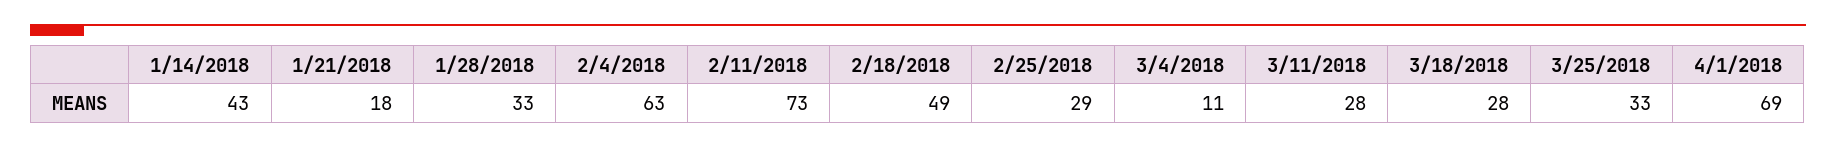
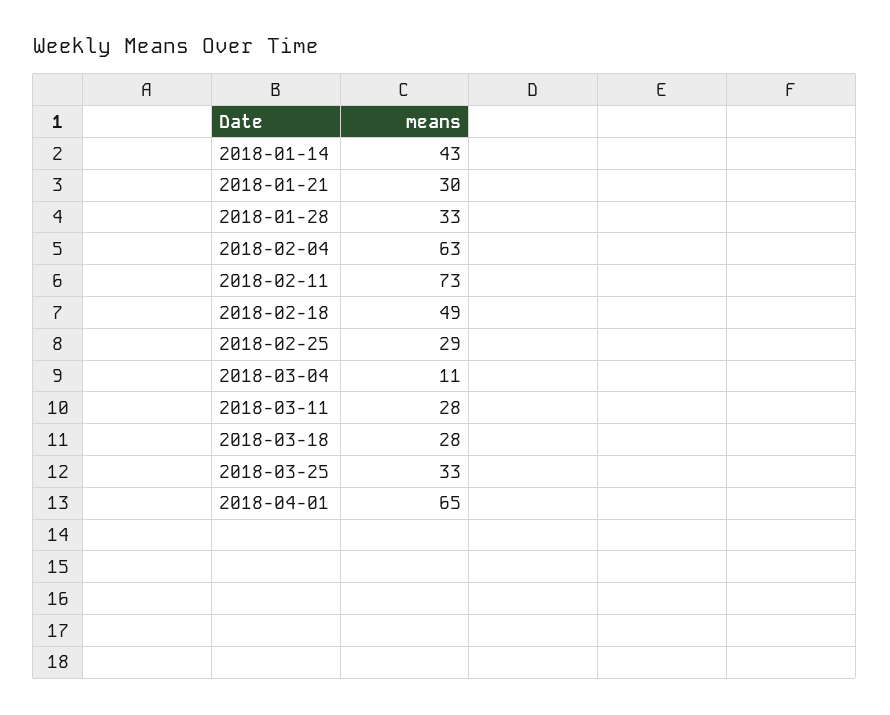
1/21/2018: 18 -> 30
4/1/2018: 69 -> 65

